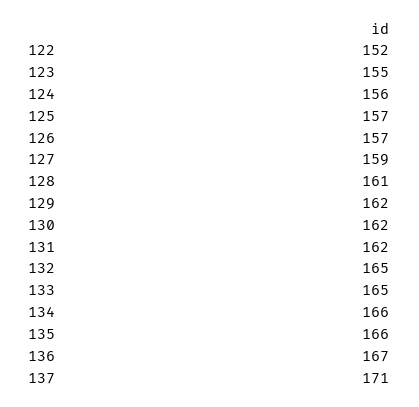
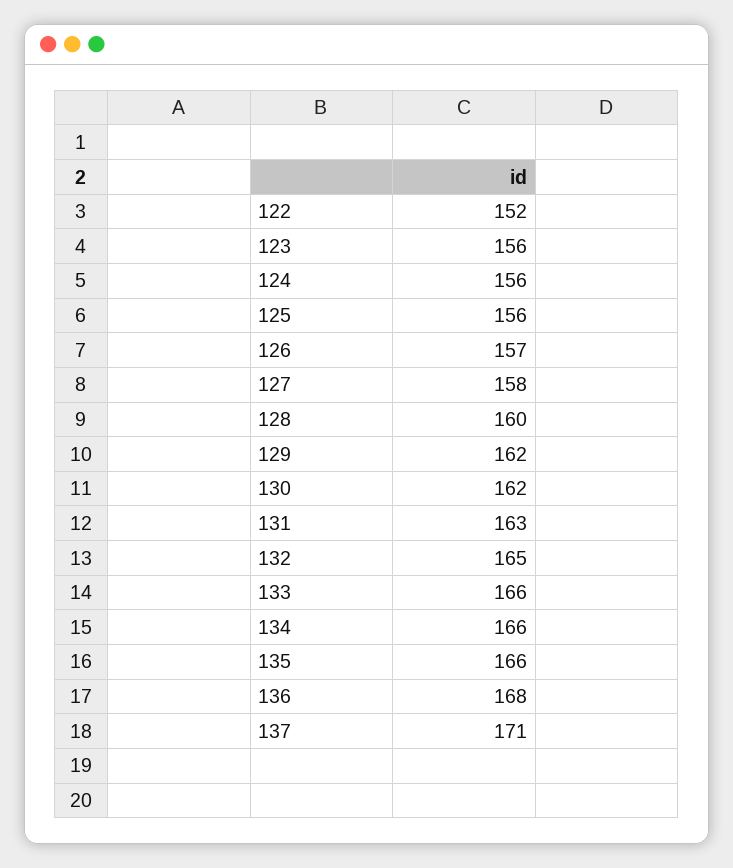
123: 155 -> 156
125: 157 -> 156
127: 159 -> 158
128: 161 -> 160
131: 162 -> 163
133: 165 -> 166
136: 167 -> 168

